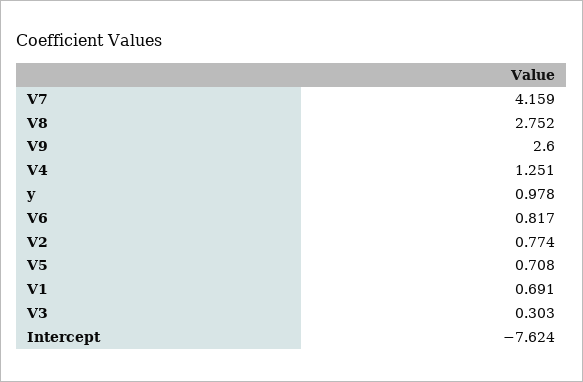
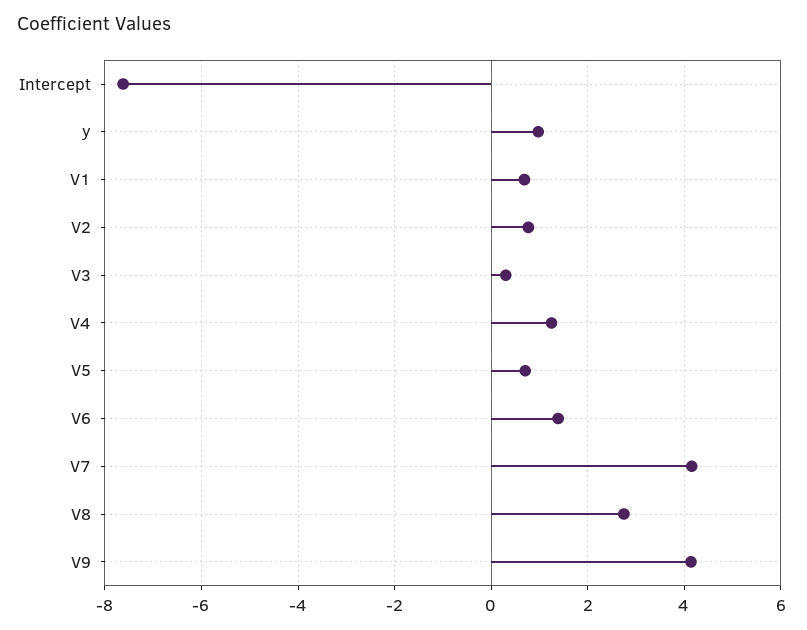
V9: 2.6 -> 4.2
V6: 0.817 -> 1.4

